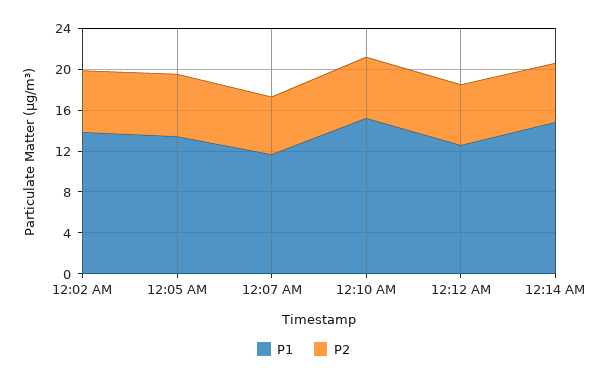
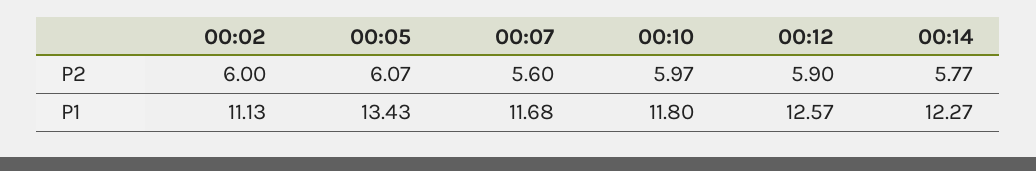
P1, 12:02 AM: 14 -> 11.13
P1, 12:10 AM: 15 -> 11.8
P1, 12:14 AM: 15 -> 12.27

